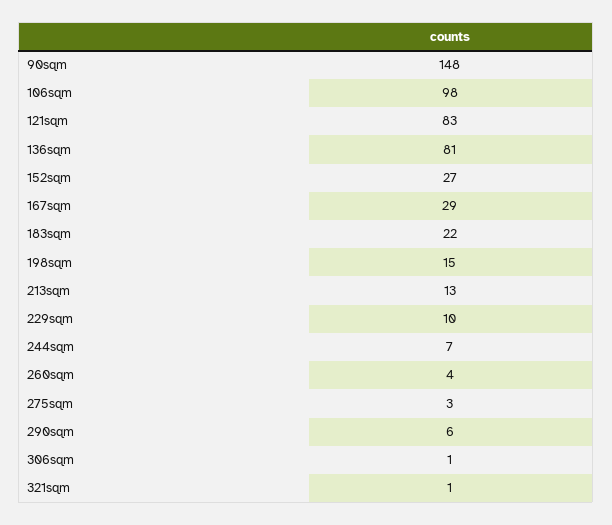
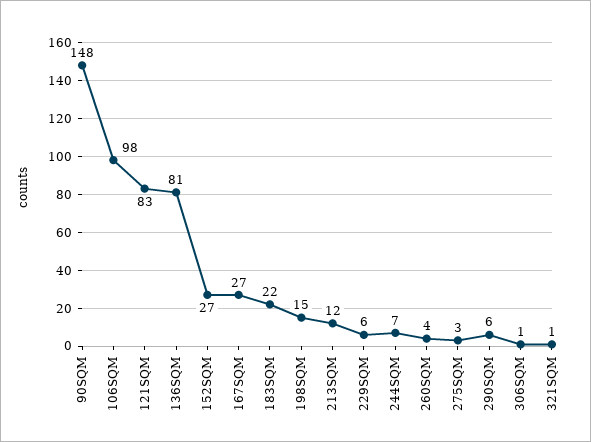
167sqm: 29 -> 27
213sqm: 13 -> 12
229sqm: 10 -> 6

